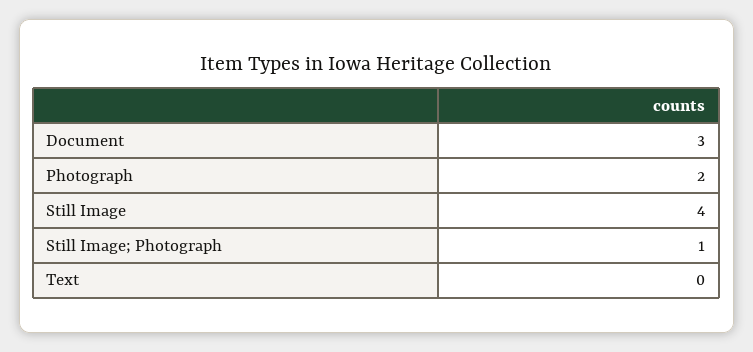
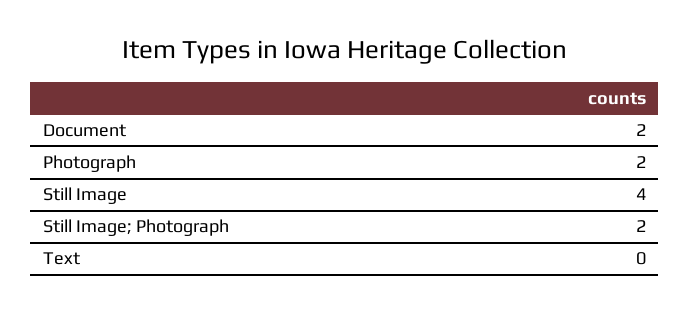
Document: 3 -> 2
Still Image; Photograph: 1 -> 2

